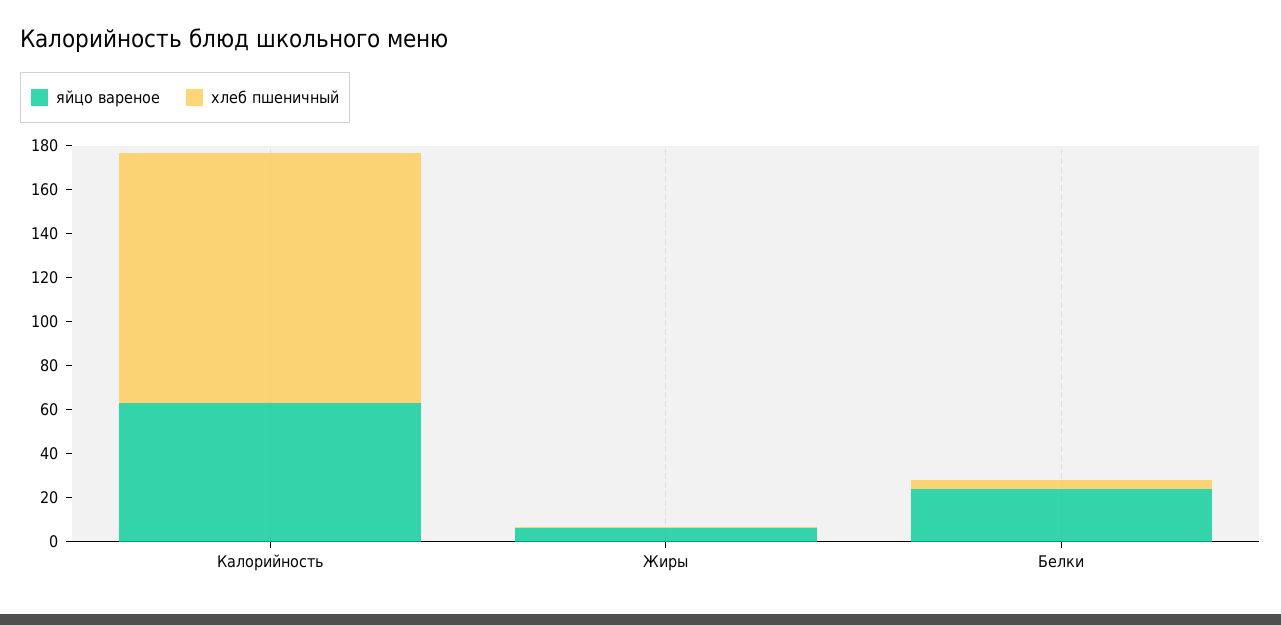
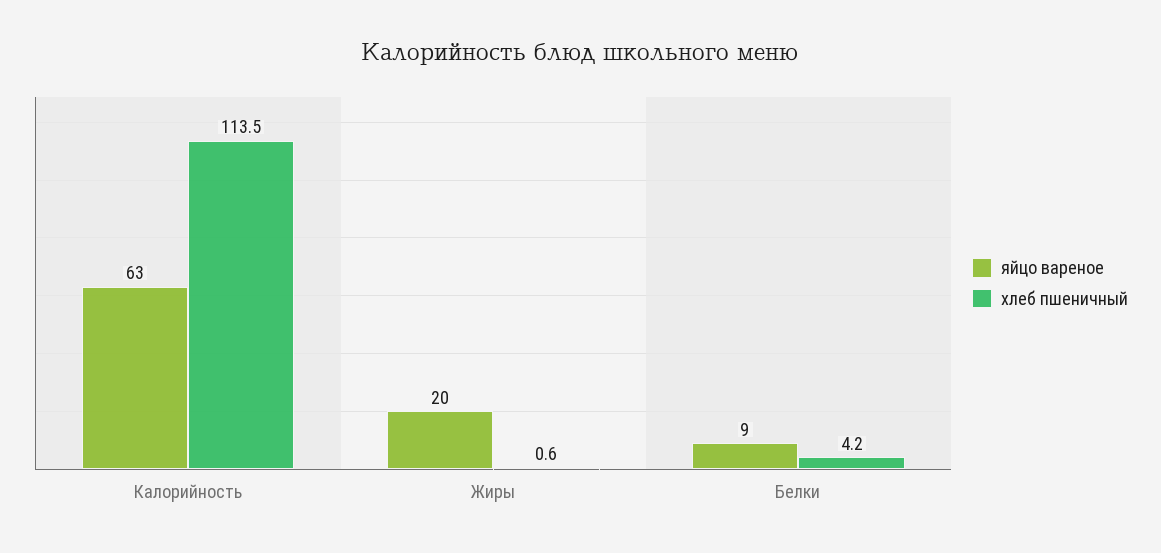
яйцо вареное, Жиры: 5 -> 20
яйцо вареное, Белки: 25 -> 9

